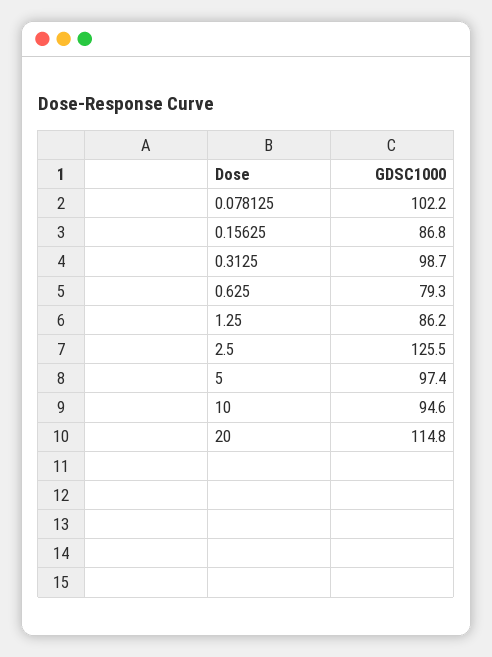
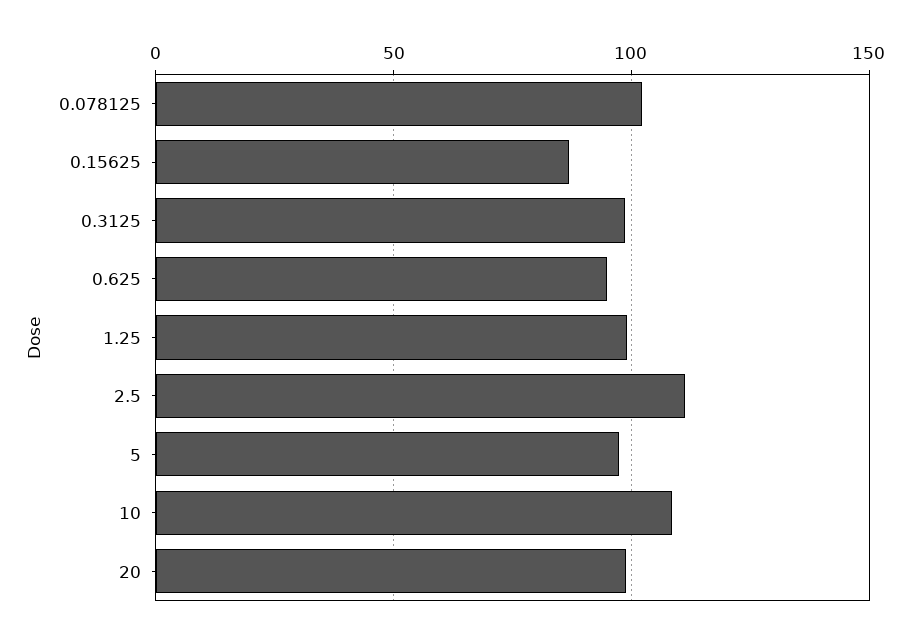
0.625: 79.3 -> 95
1.25: 86.2 -> 100
2.5: 125.5 -> 110
10: 94.6 -> 110
20: 114.8 -> 100

